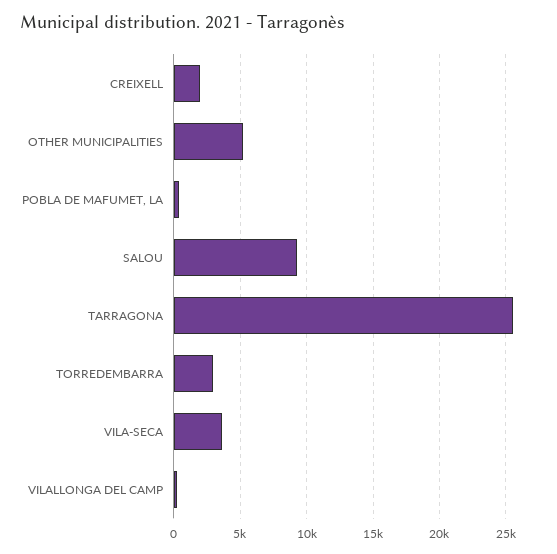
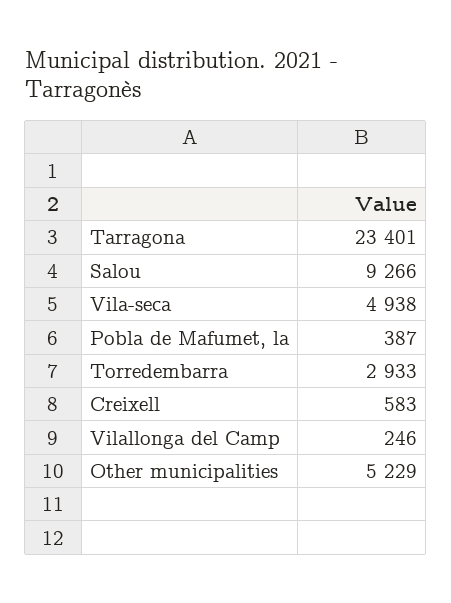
CREIXELL: 2000 -> 583
TARRAGONA: 25500 -> 23401
VILA-SECA: 3500 -> 4938

